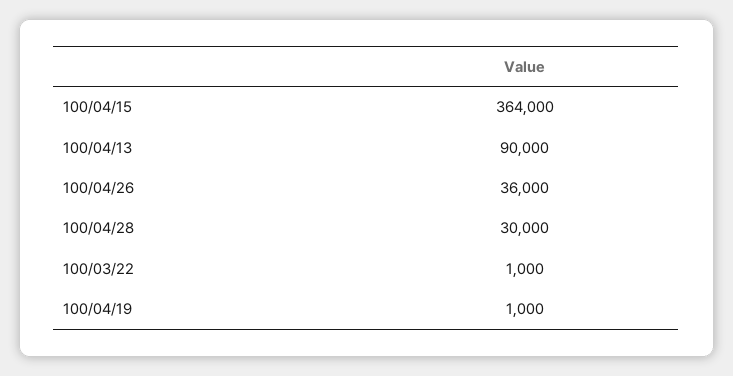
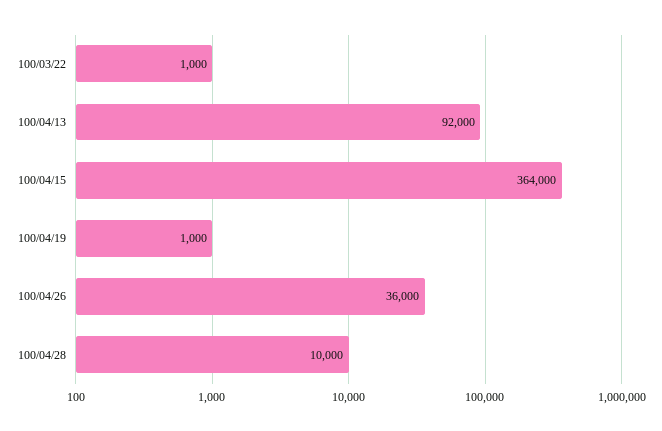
100/04/13: 90000 -> 92000
100/04/28: 30000 -> 10000

